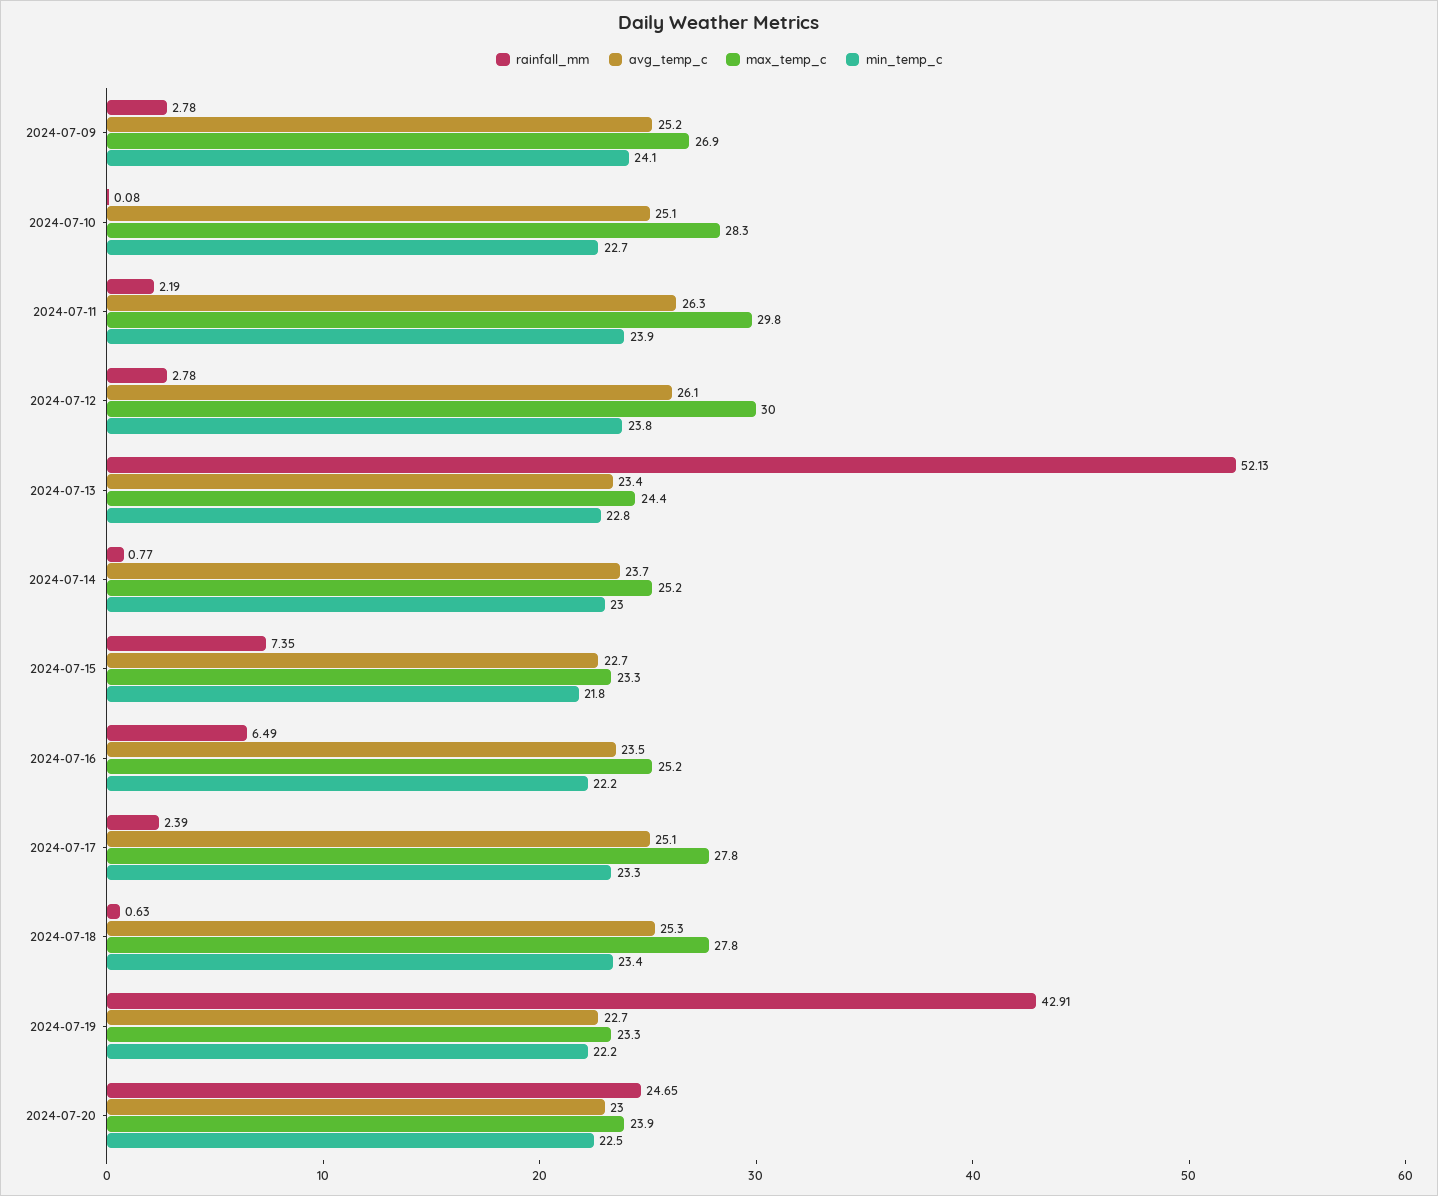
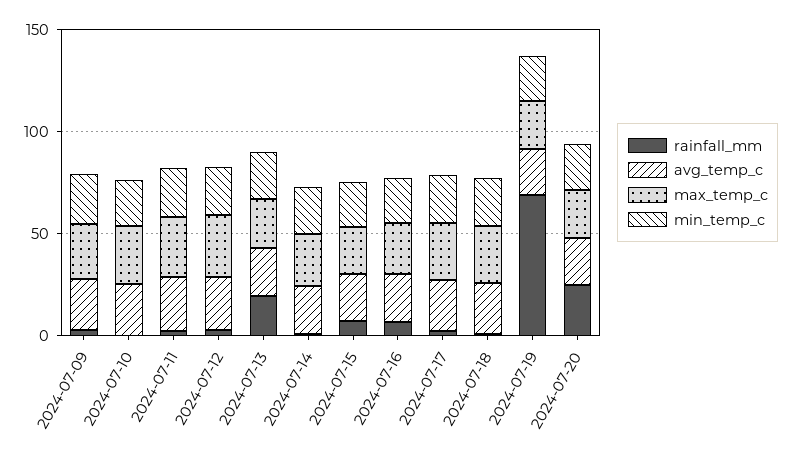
rainfall_mm, 2024-07-13: 52.13 -> 20
rainfall_mm, 2024-07-19: 42.91 -> 70

